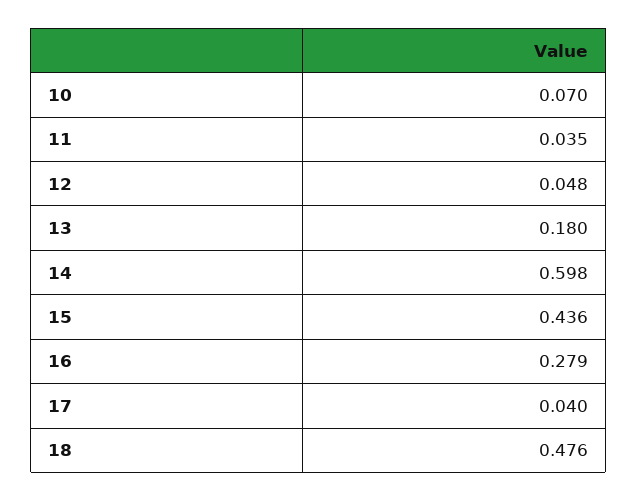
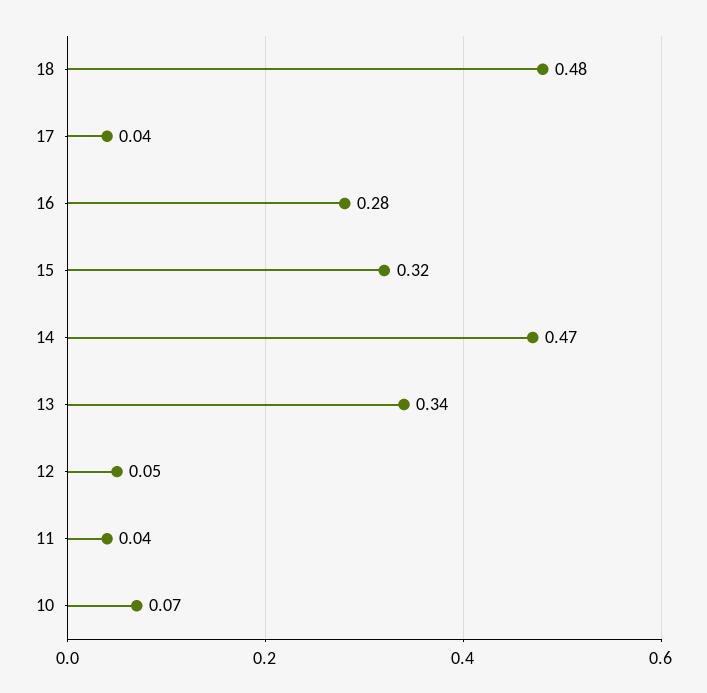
13: 0.18 -> 0.34
14: 0.598 -> 0.47
15: 0.436 -> 0.32

